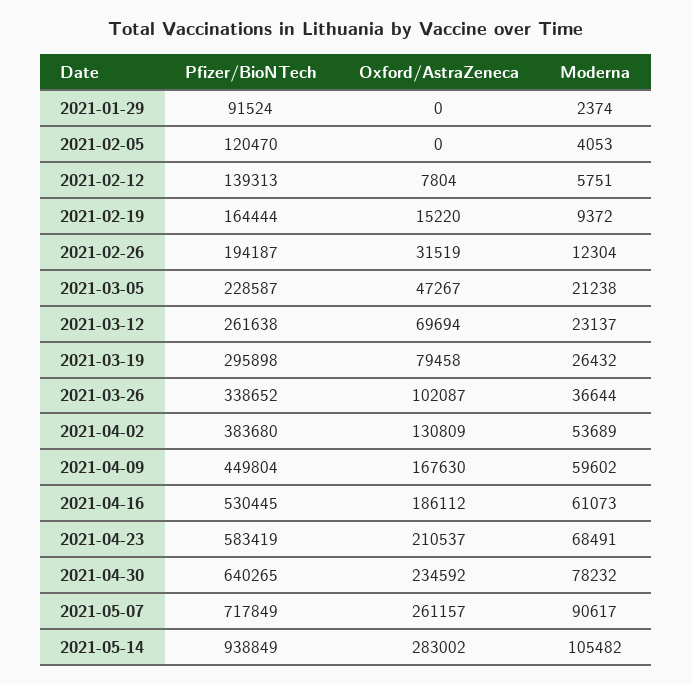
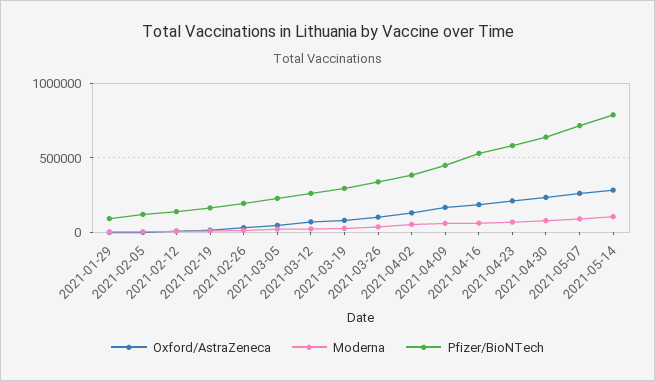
Pfizer/BioNTech, 2021-05-14: 938849 -> 800000

